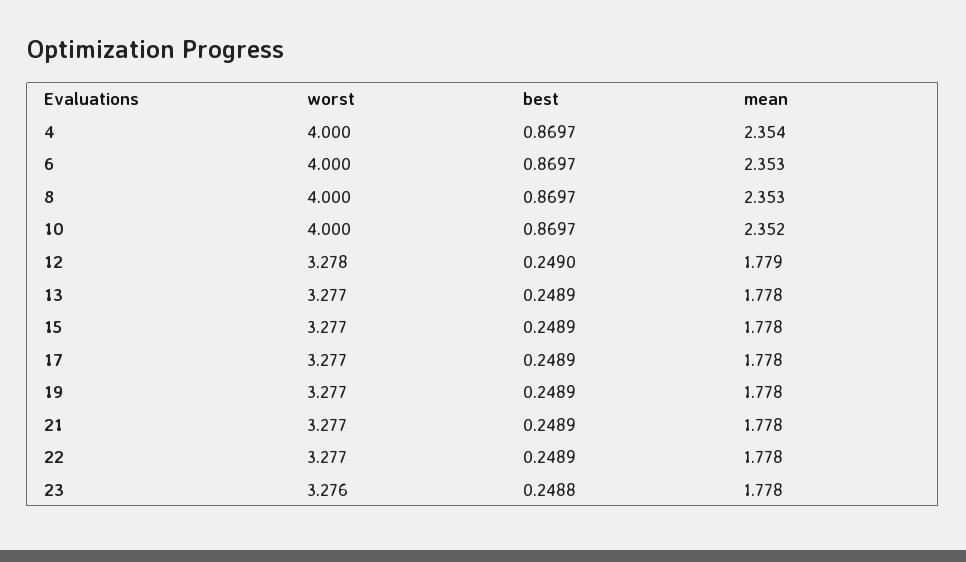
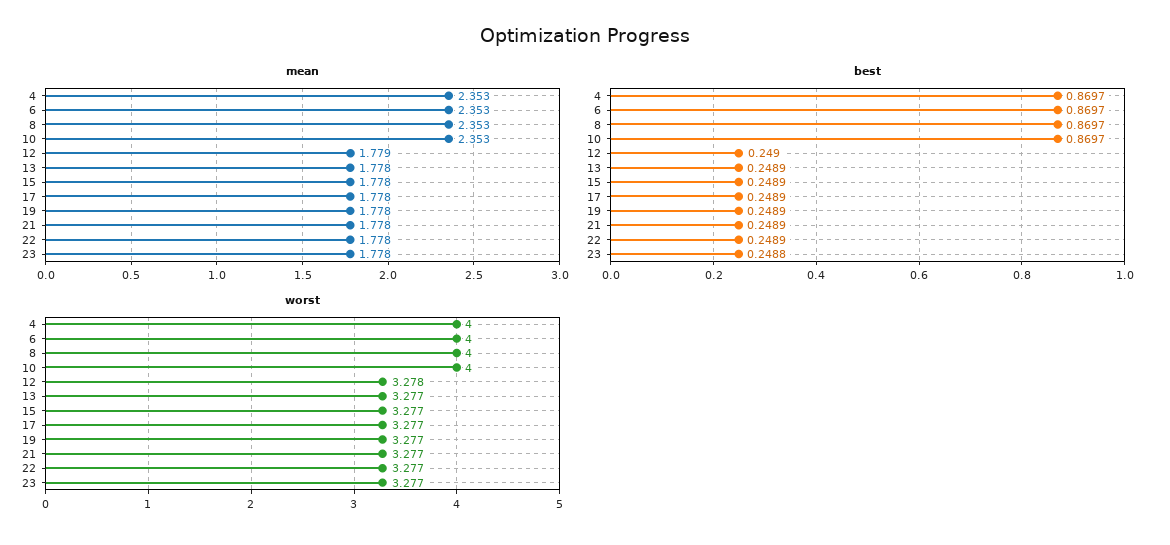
mean, 4: 2.354 -> 2.353
mean, 10: 2.352 -> 2.353
worst, 23: 3.276 -> 3.277

